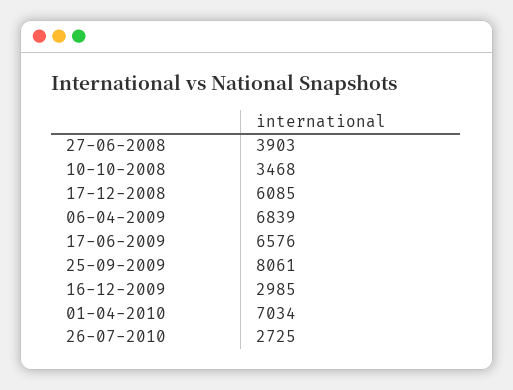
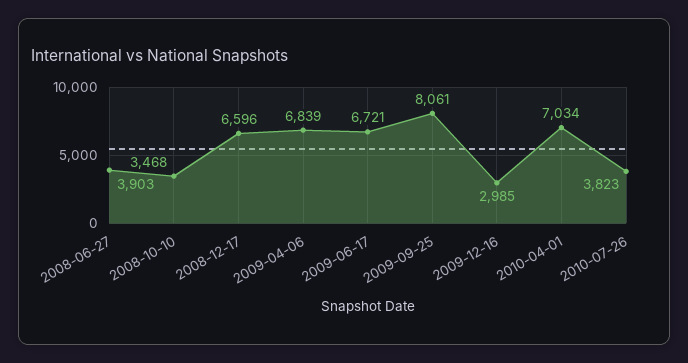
17-12-2008: 6085 -> 6596
17-06-2009: 6576 -> 6721
26-07-2010: 2725 -> 3823

